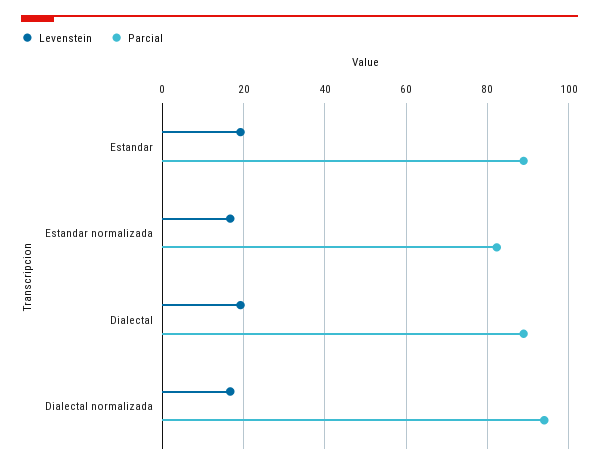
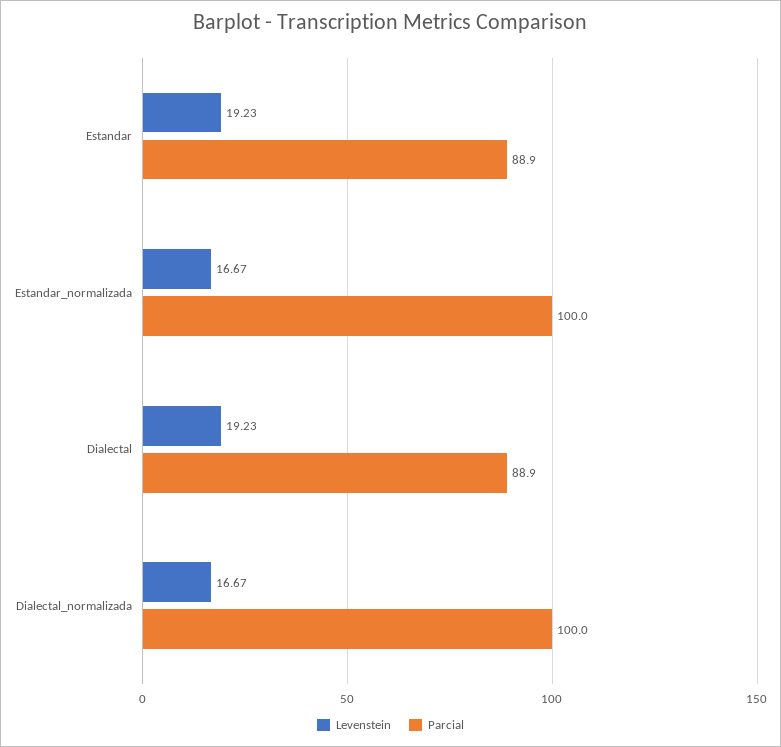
Parcial, Estandar normalizada: 82 -> 100
Parcial, Dialectal normalizada: 94 -> 100

